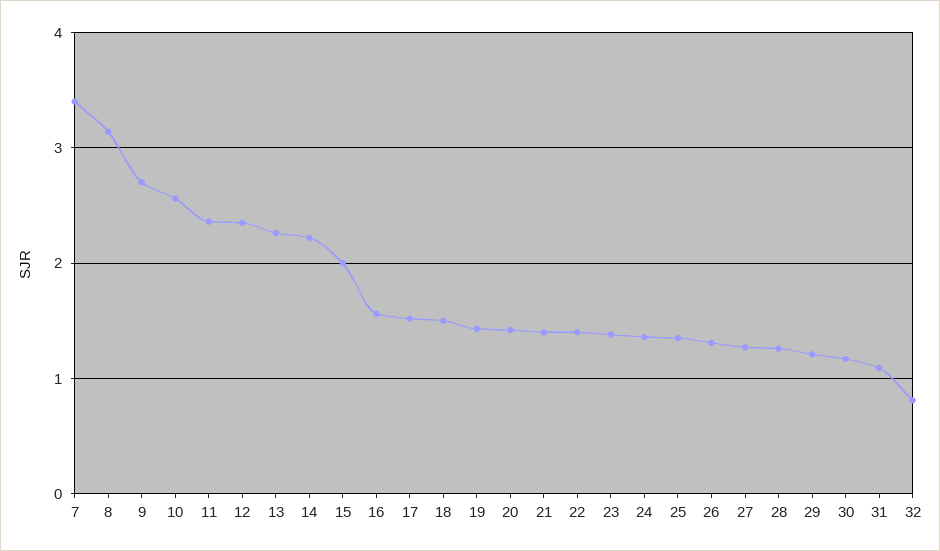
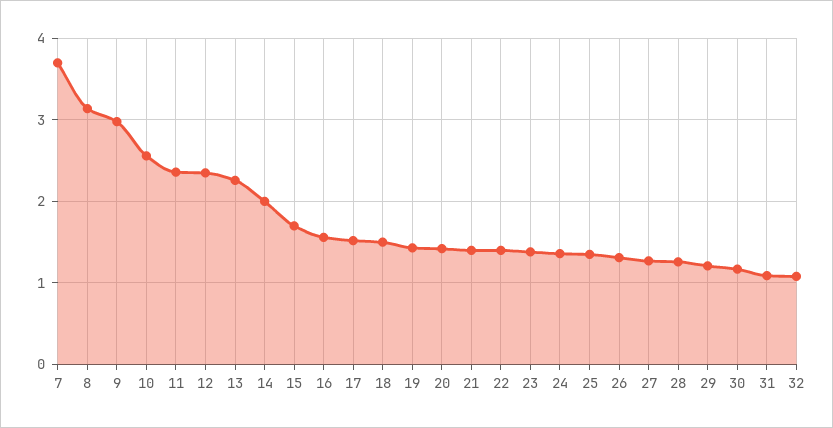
7: 3.4 -> 3.7
9: 2.7 -> 3
14: 2.2 -> 2
15: 2 -> 1.7
32: 0.8 -> 1.1

